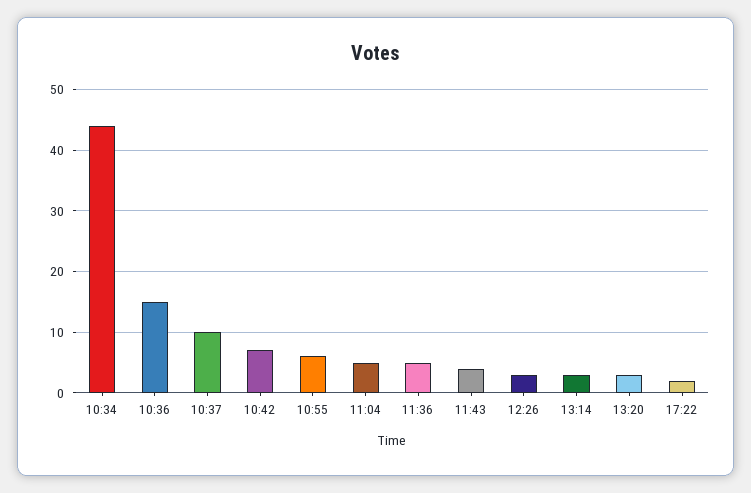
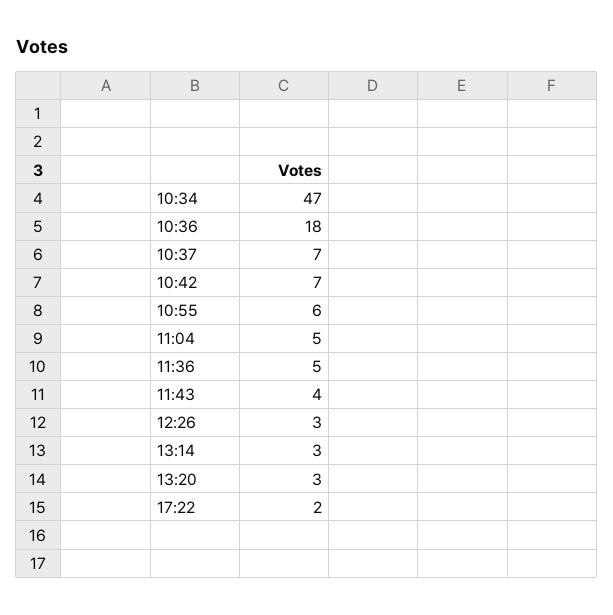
10:34: 44 -> 47
10:36: 15 -> 18
10:37: 10 -> 7

